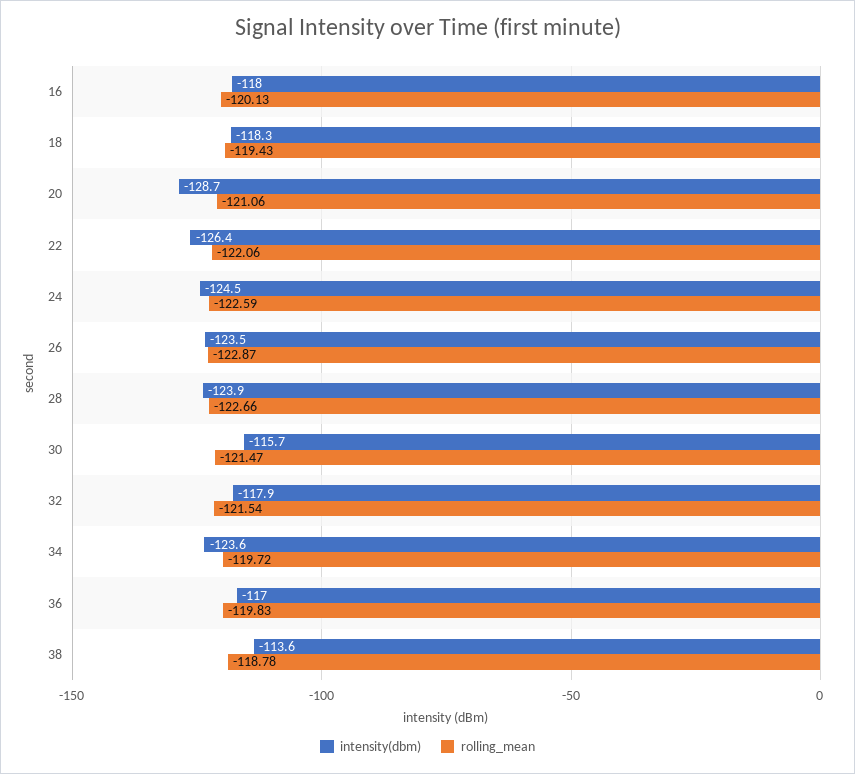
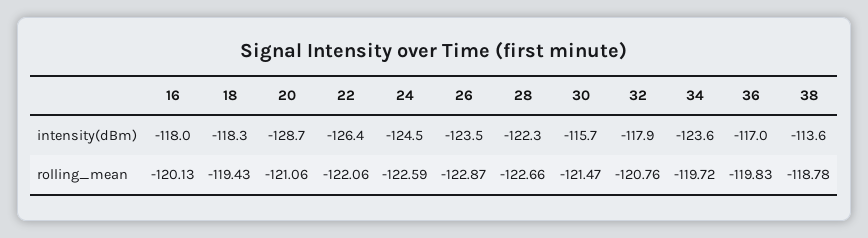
intensity(dbm), 28: -123.9 -> -122.3
rolling_mean, 32: -121.54 -> -120.76

